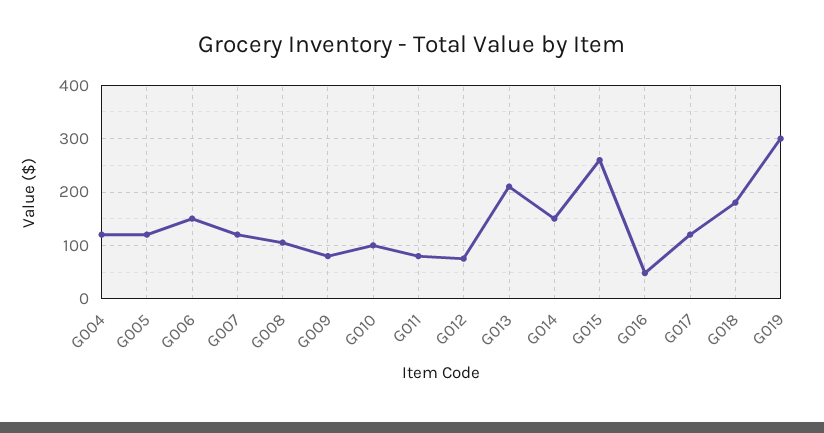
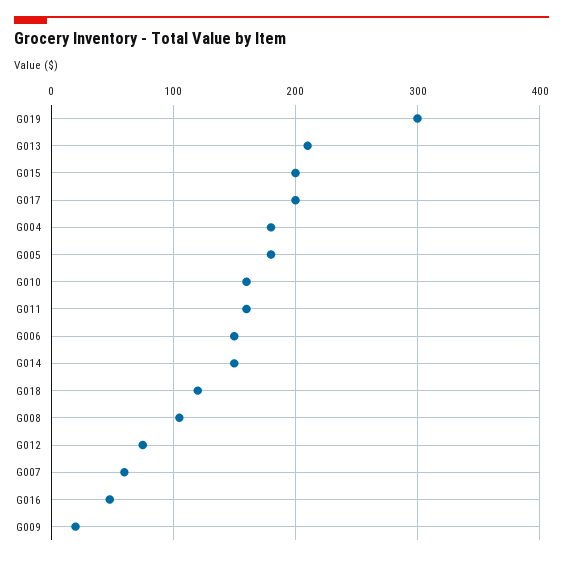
G004: 120 -> 180
G005: 120 -> 180
G007: 120 -> 60
G009: 80 -> 20
G010: 100 -> 160
G011: 80 -> 160
G015: 260 -> 200
G017: 120 -> 200
G018: 180 -> 120

